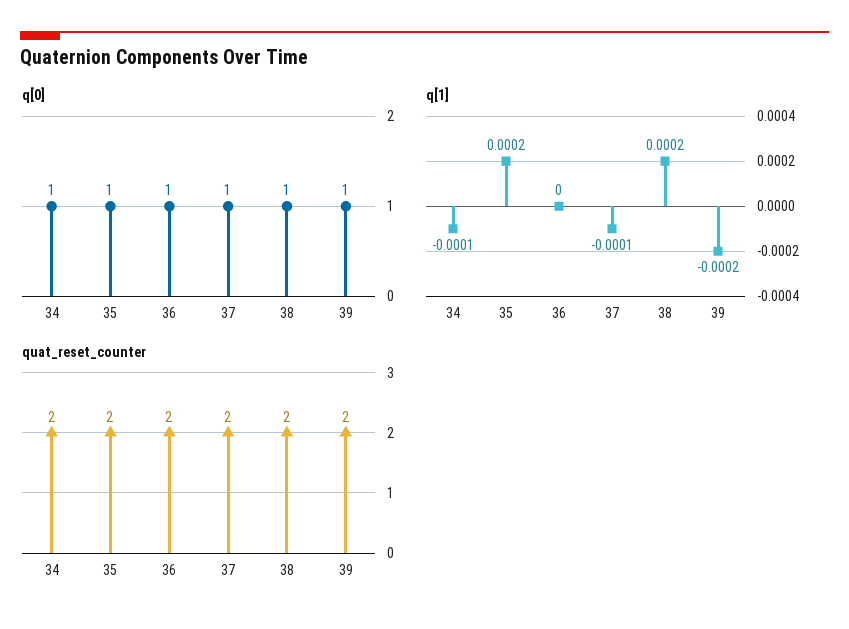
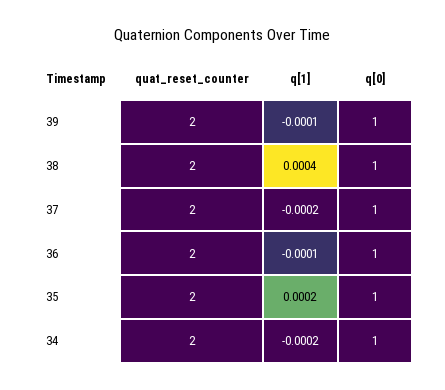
q[1], 34: -0.0001 -> -0.0002
q[1], 36: 0 -> -0.0001
q[1], 37: -0.0001 -> -0.0002
q[1], 38: 0.0002 -> 0.0004
q[1], 39: -0.0002 -> -0.0001

